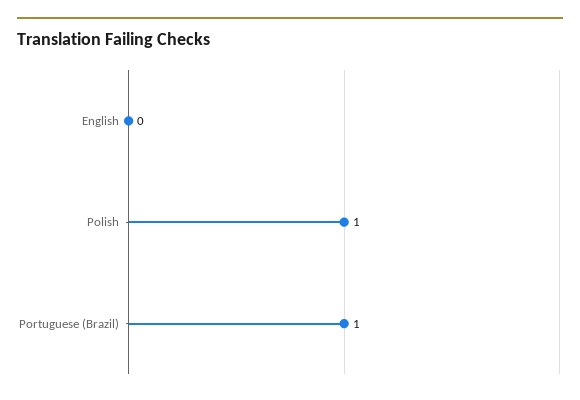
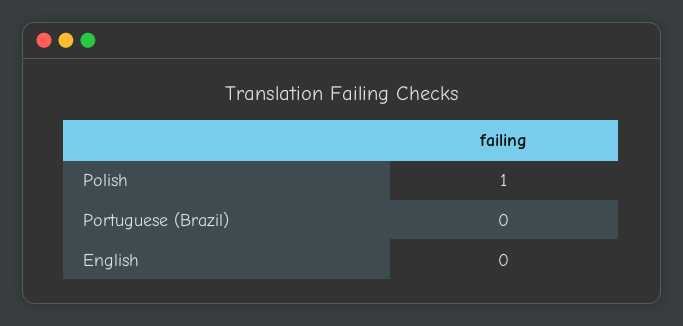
Portuguese (Brazil): 1 -> 0

